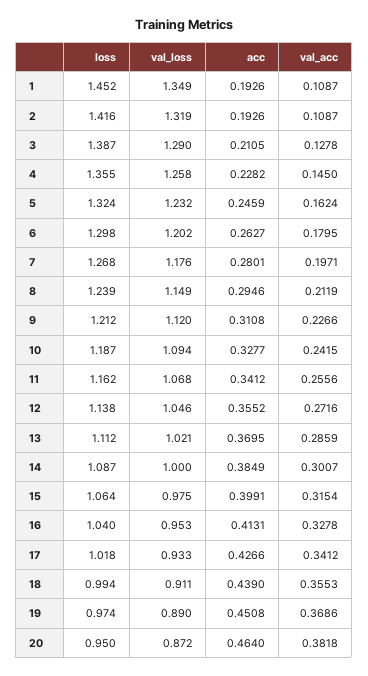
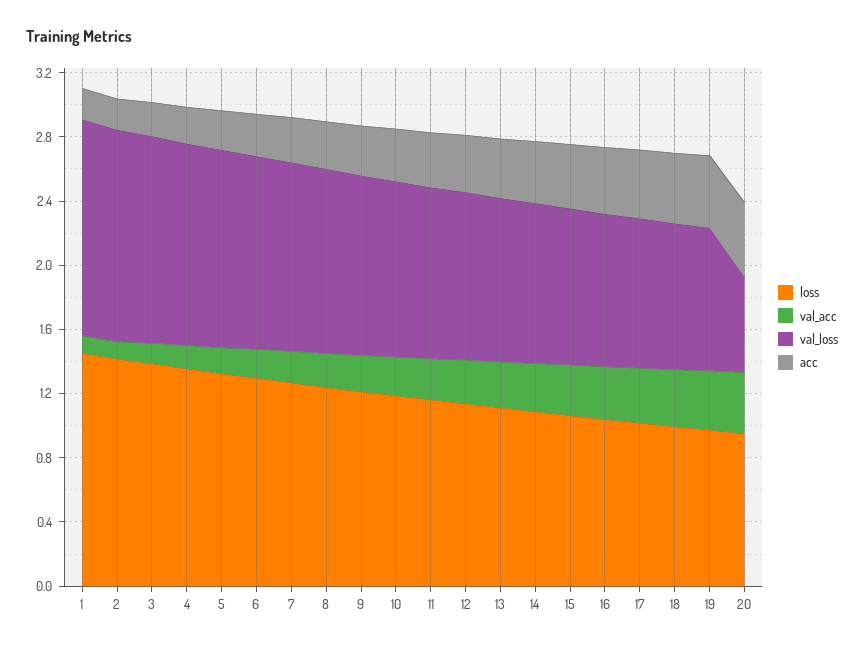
val_loss, 20: 0.872 -> 0.6

